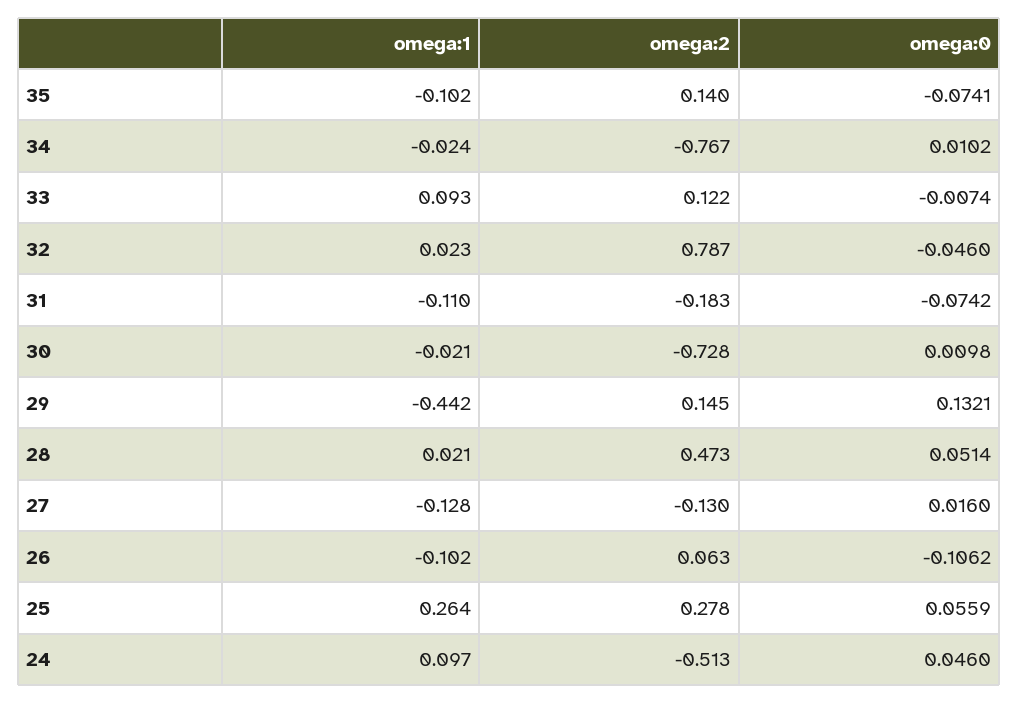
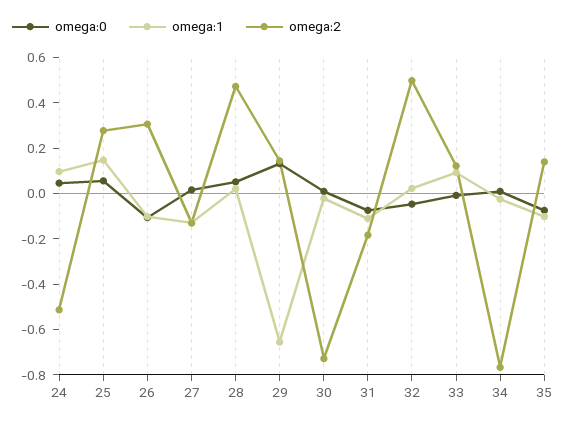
omega:2, 32: 0.787 -> 0.5
omega:1, 29: -0.442 -> -0.65
omega:2, 26: 0.063 -> 0.3
omega:1, 25: 0.264 -> 0.15

